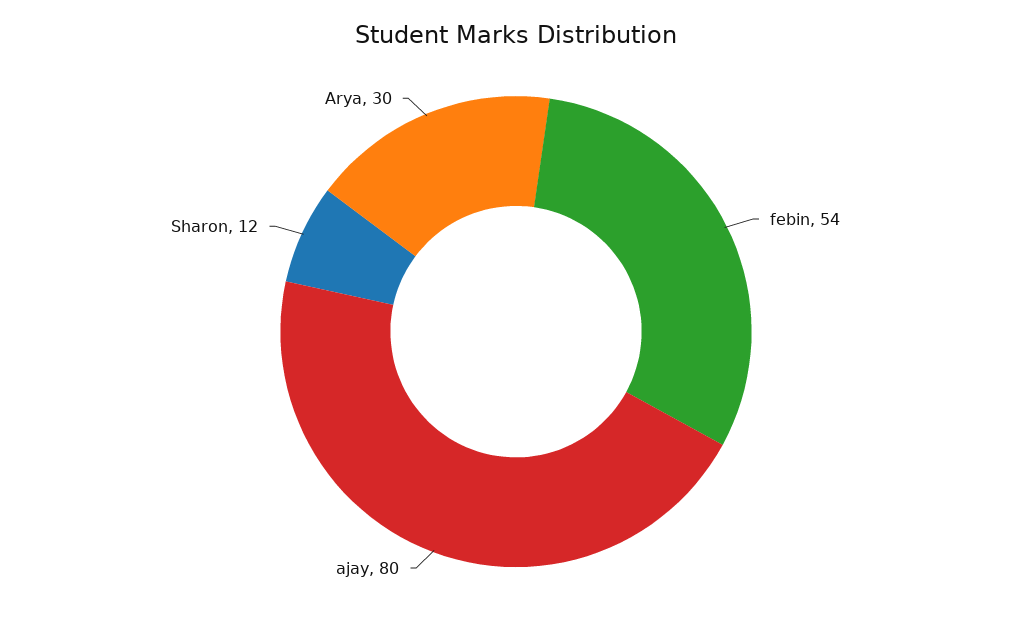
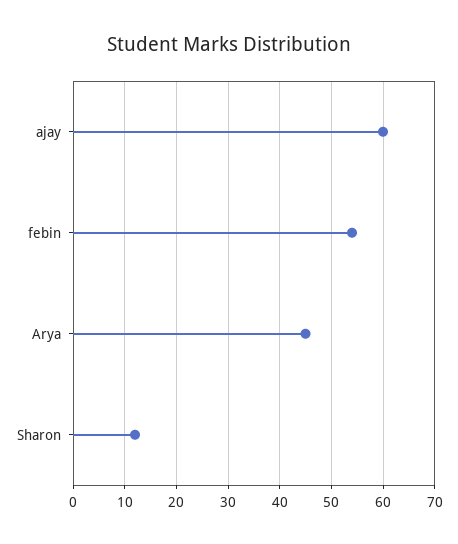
ajay: 80 -> 60
Arya: 30 -> 45

